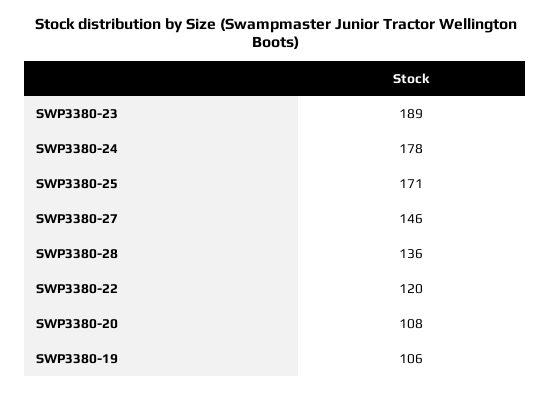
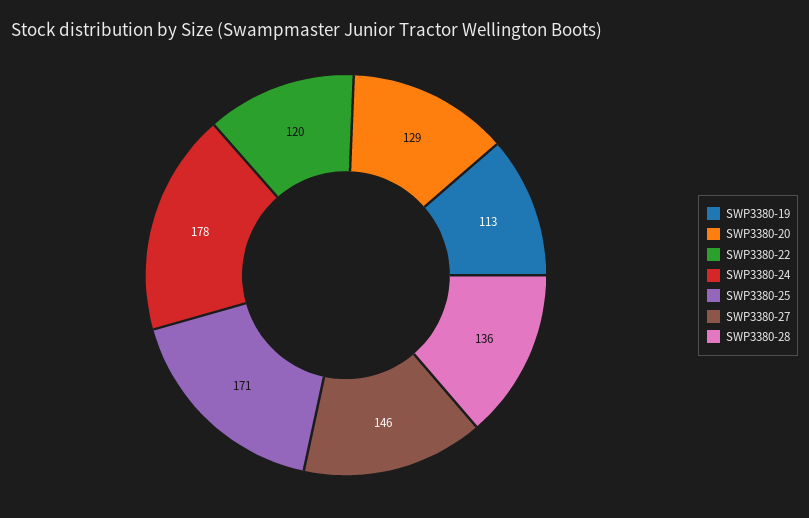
SWP3380-23: 189 -> none
SWP3380-20: 108 -> 129
SWP3380-19: 106 -> 113

